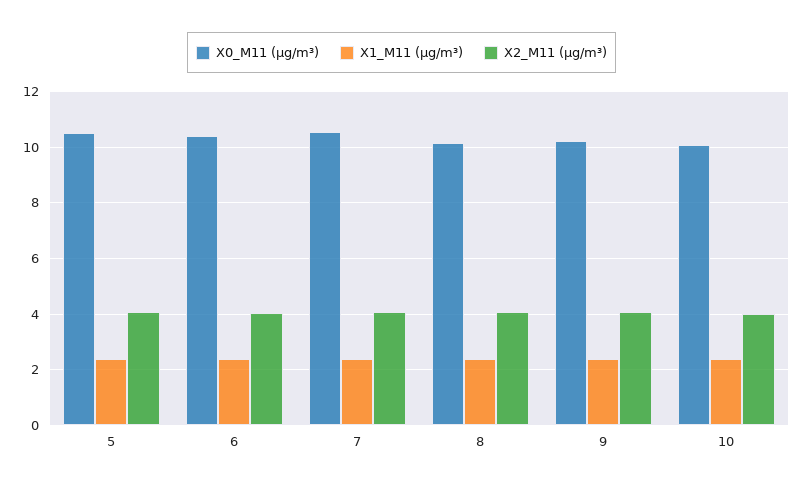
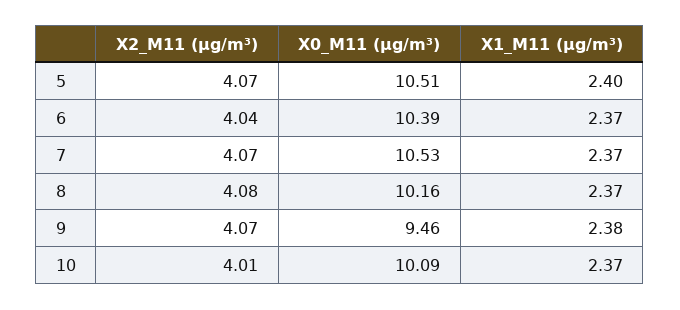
X0_M11 (μg/m³), 9: 10.25 -> 9.46

